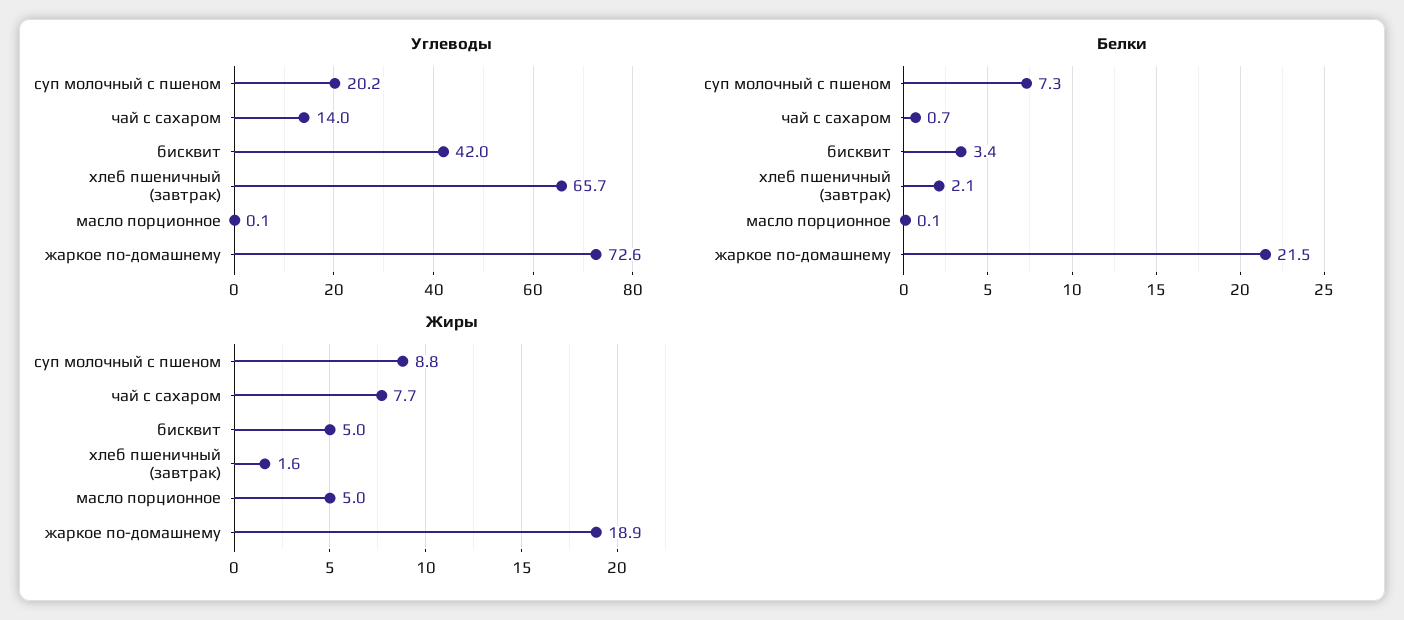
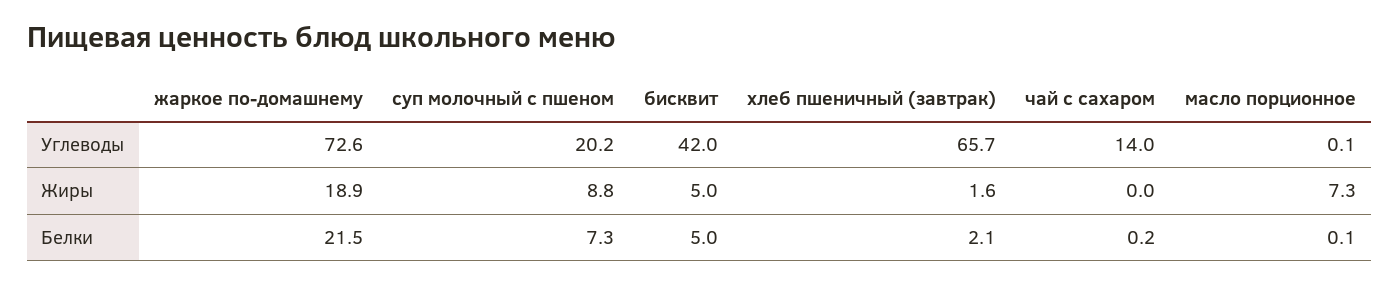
Белки, чай с сахаром: 0.7 -> 0.2
Белки, бисквит: 3.4 -> 5
Жиры, чай с сахаром: 7.7 -> 0
Жиры, масло порционное: 5 -> 7.3

